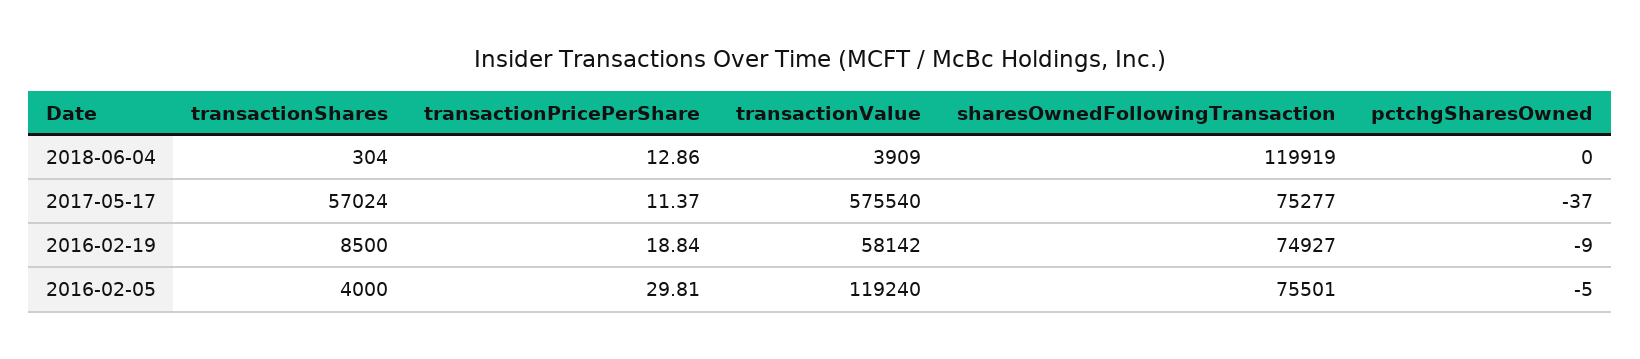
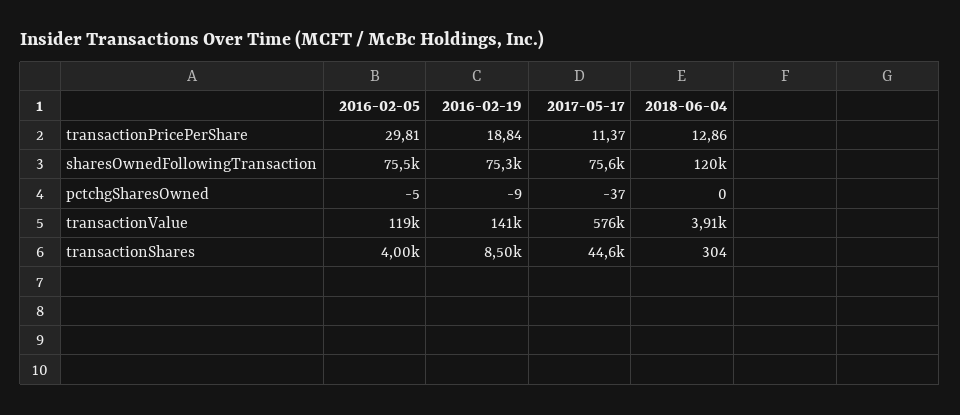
transactionShares, 2017-05-17: 57024 -> 44600
sharesOwnedFollowingTransaction, 2017-05-17: 75277 -> 75600
transactionValue, 2016-02-19: 58142 -> 141000
sharesOwnedFollowingTransaction, 2016-02-19: 74927 -> 75300

